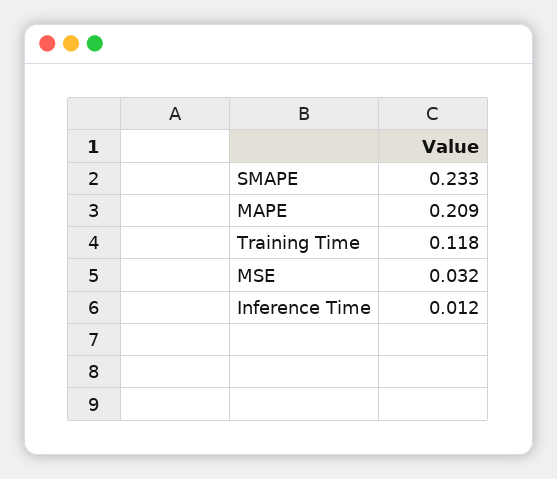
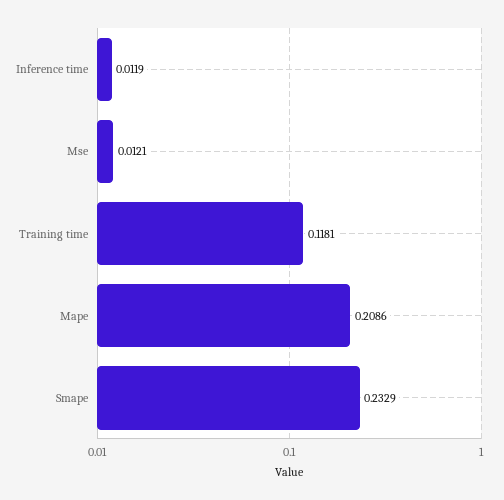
MSE: 0.032 -> 0.0121

